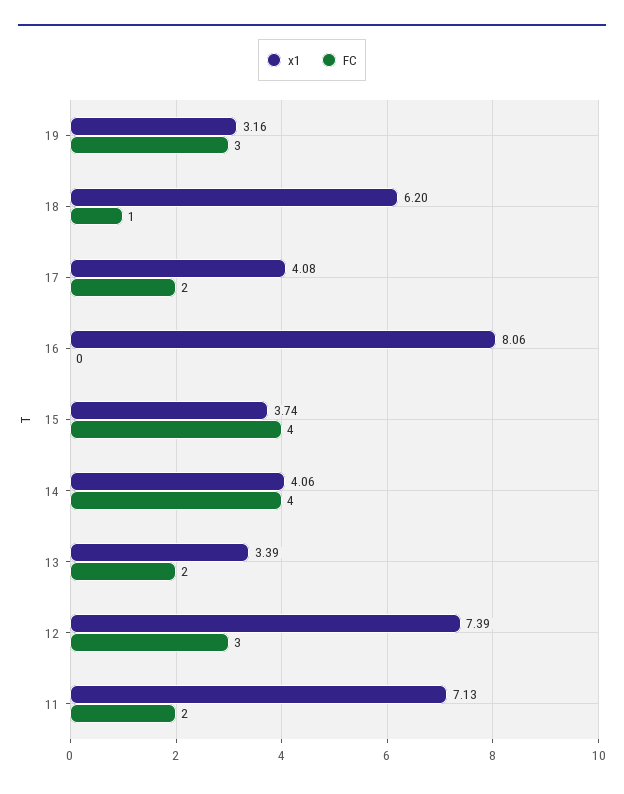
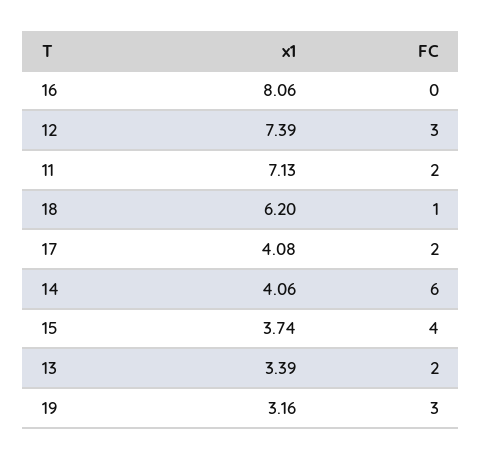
FC, 14: 4 -> 6

